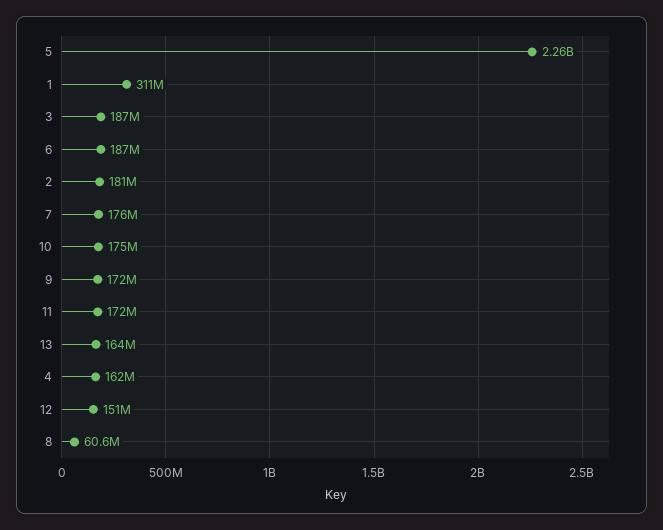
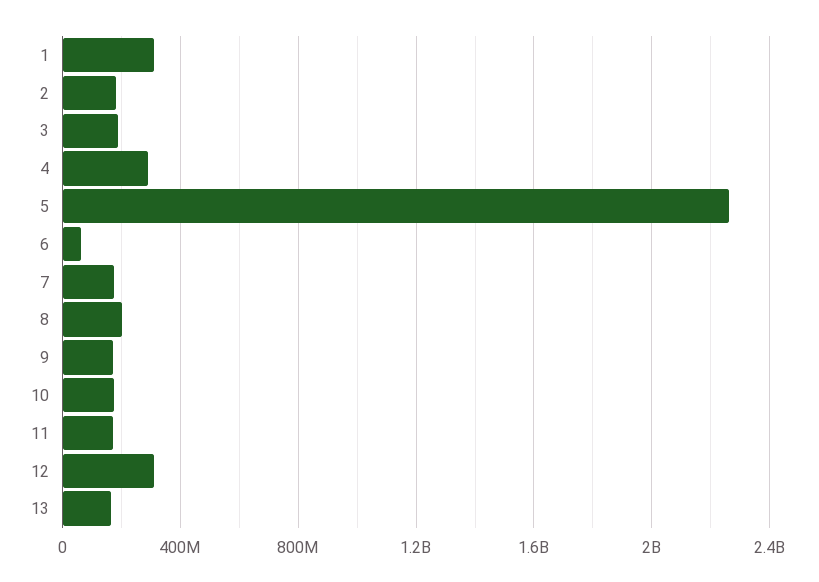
6: 187000000 -> 50000000
4: 162000000 -> 300000000
12: 151000000 -> 300000000
8: 60600000 -> 200000000

